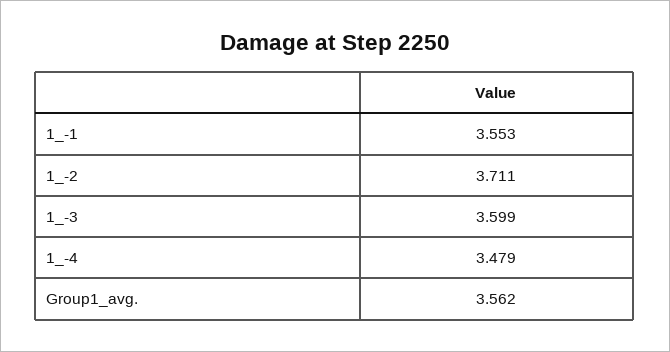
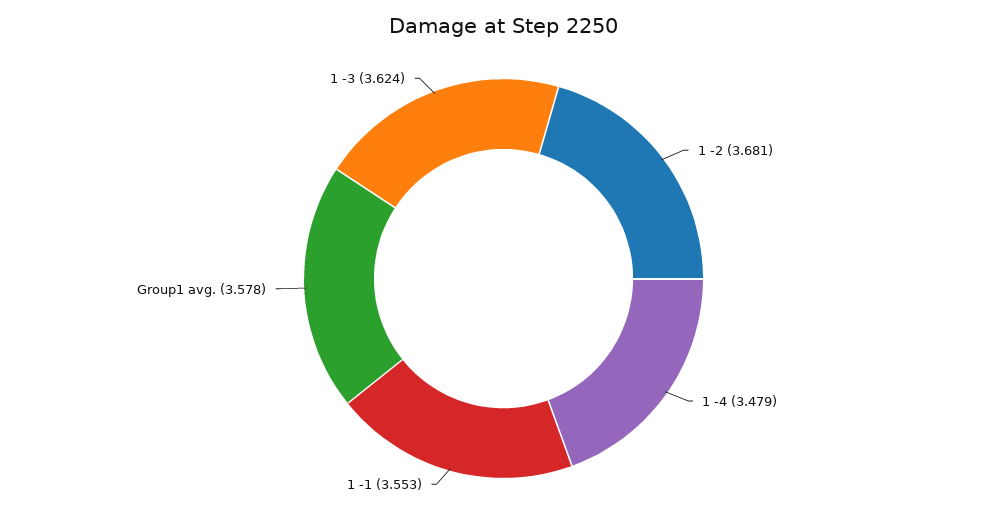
1_-2: 3.711 -> 3.681
1_-3: 3.599 -> 3.624
Group1_avg.: 3.562 -> 3.578

